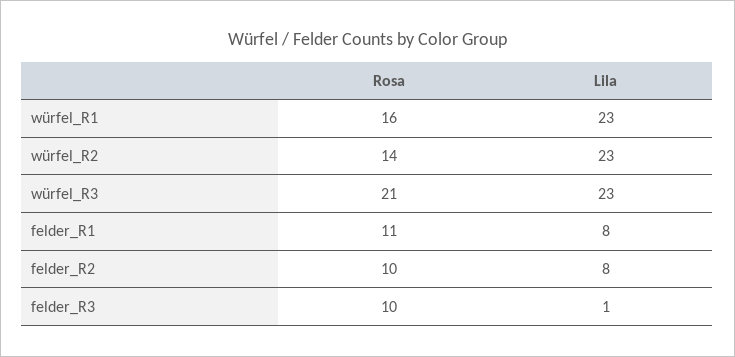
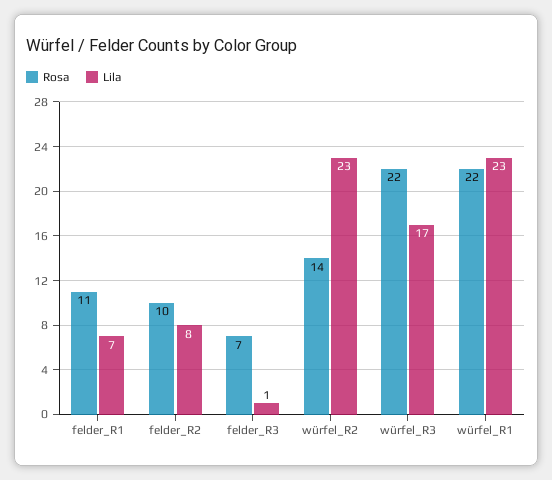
Rosa, würfel_R1: 16 -> 22
Rosa, würfel_R3: 21 -> 22
Lila, würfel_R3: 23 -> 17
Lila, felder_R1: 8 -> 7
Rosa, felder_R3: 10 -> 7

